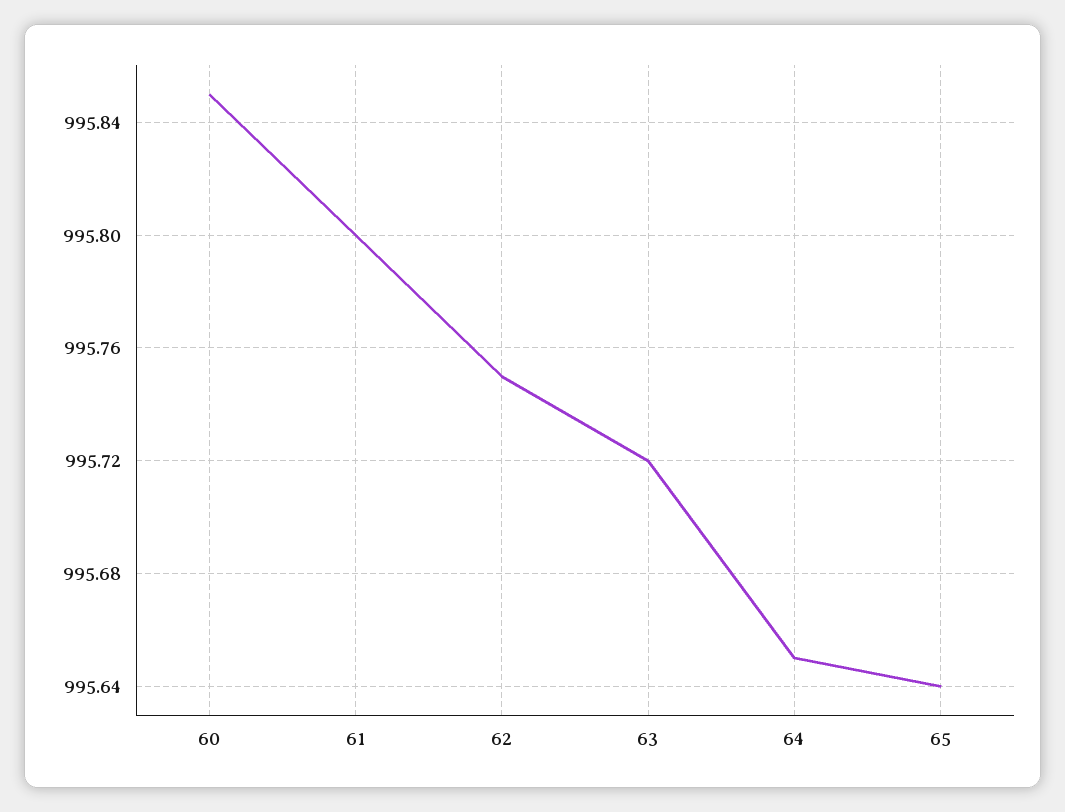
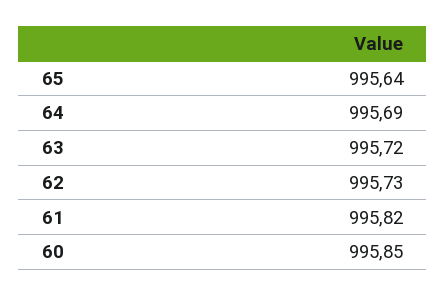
61: 995.8 -> 995.82
62: 995.75 -> 995.73
64: 995.65 -> 995.69

